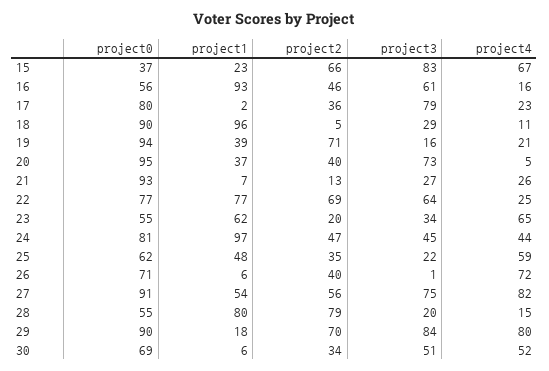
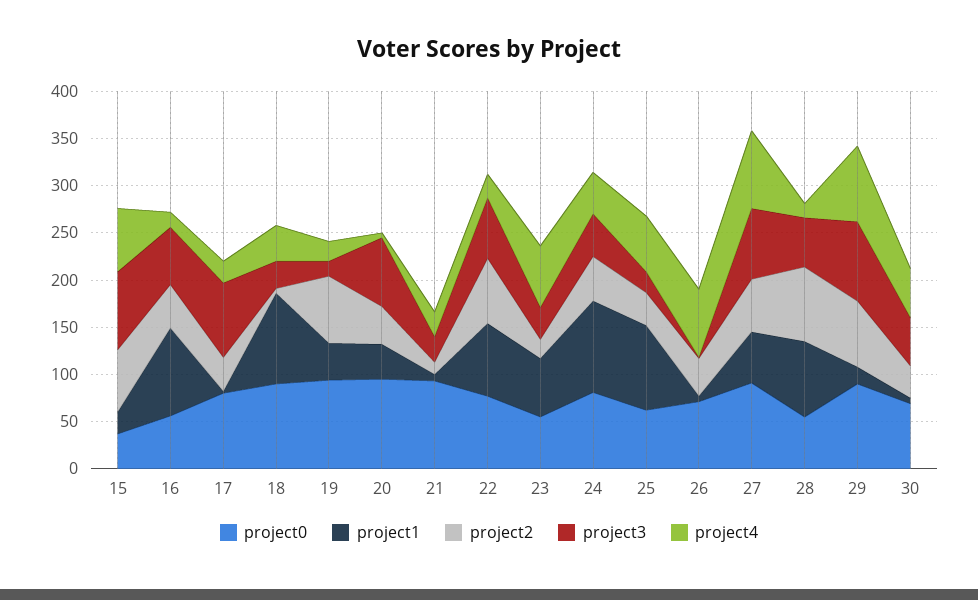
project4, 18: 11 -> 40
project1, 25: 48 -> 90
project3, 28: 20 -> 50

